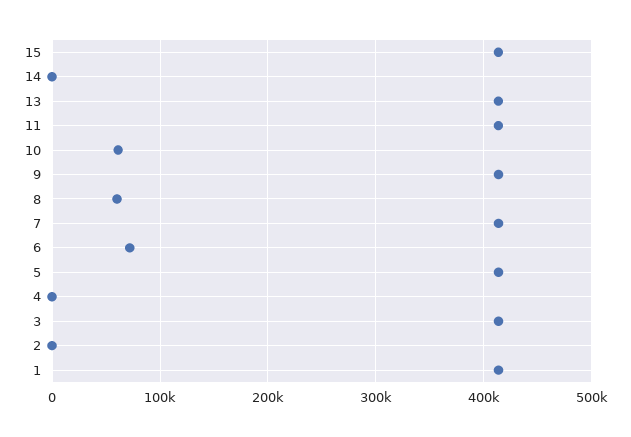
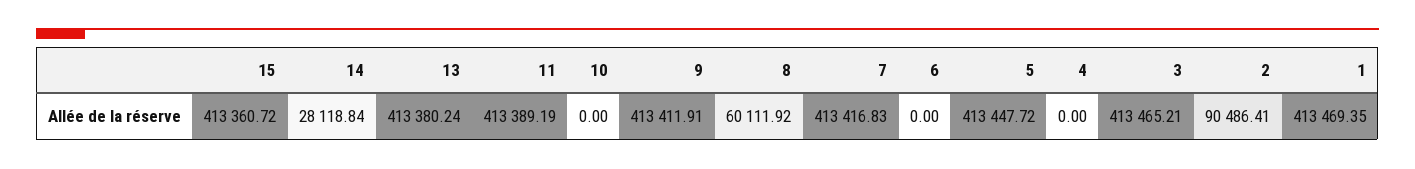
14: 0 -> 28118.84
10: 60000 -> 0
6: 70000 -> 0
2: 0 -> 90486.41

